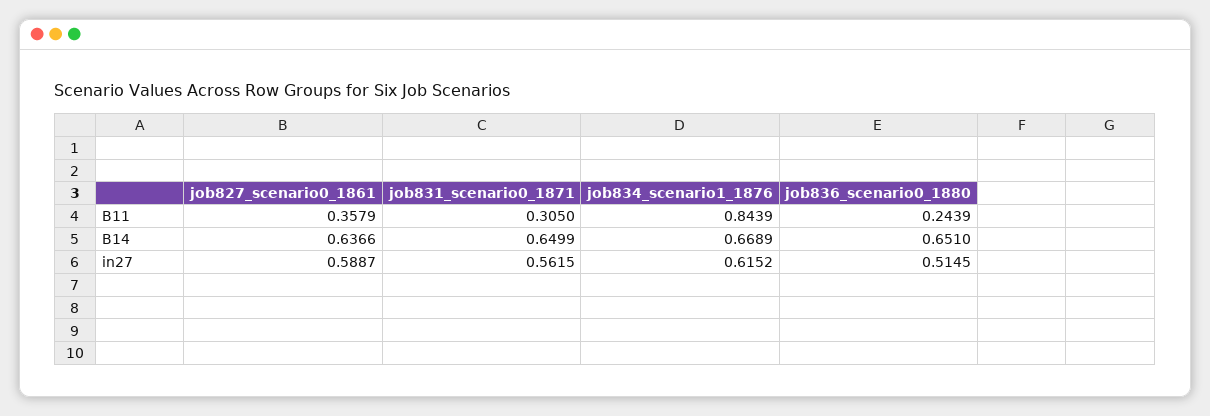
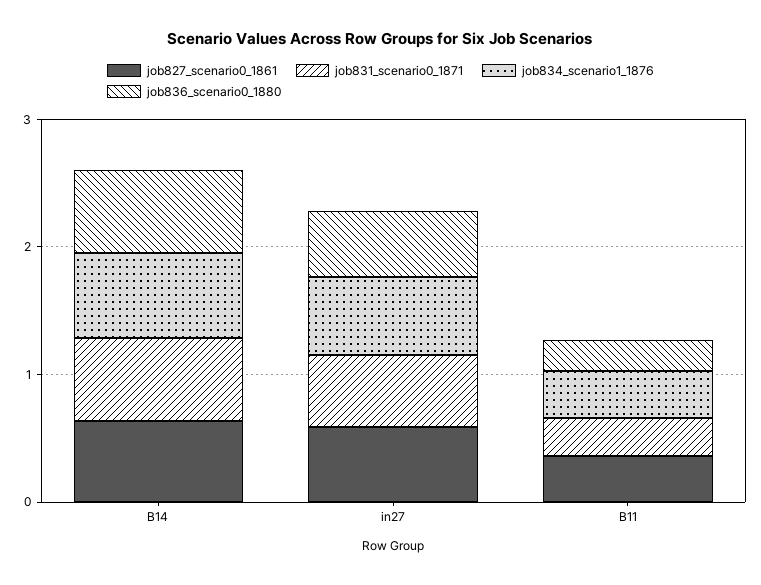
job834_scenario1_1876, B11: 0.8439 -> 0.4

